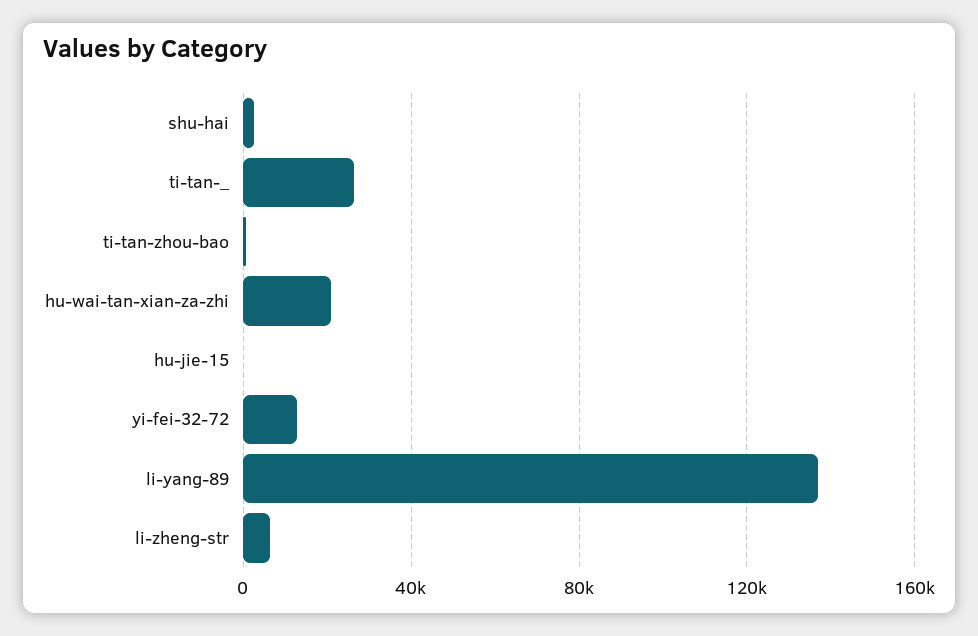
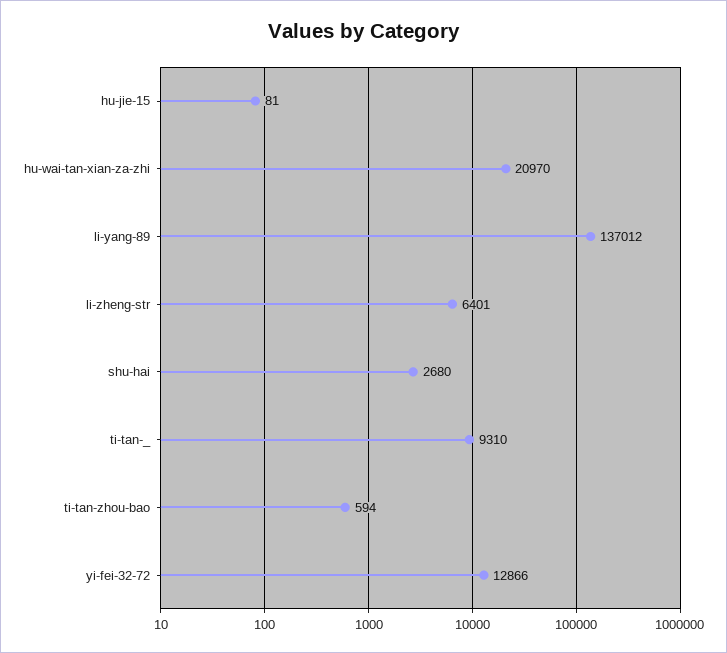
ti-tan-_: 25000 -> 9310

